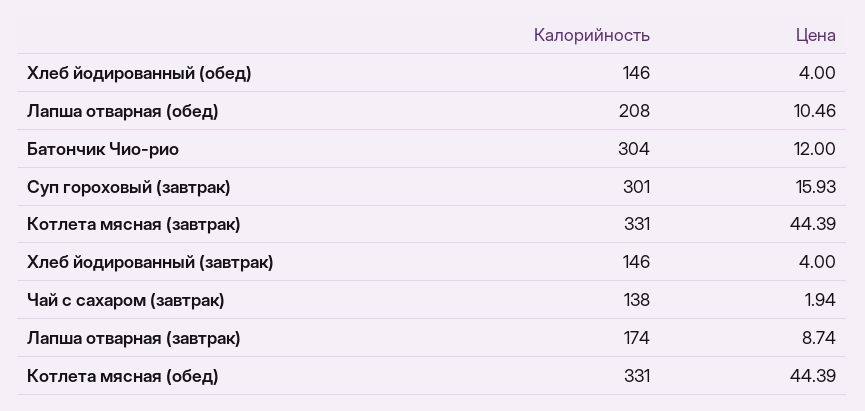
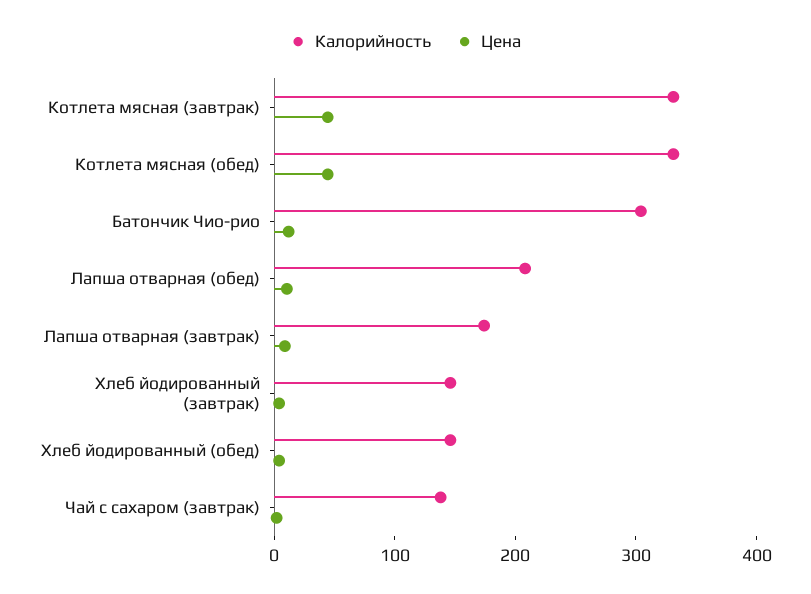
Калорийность, Суп гороховый (завтрак): 301 -> none
Цена, Суп гороховый (завтрак): 15.93 -> none

